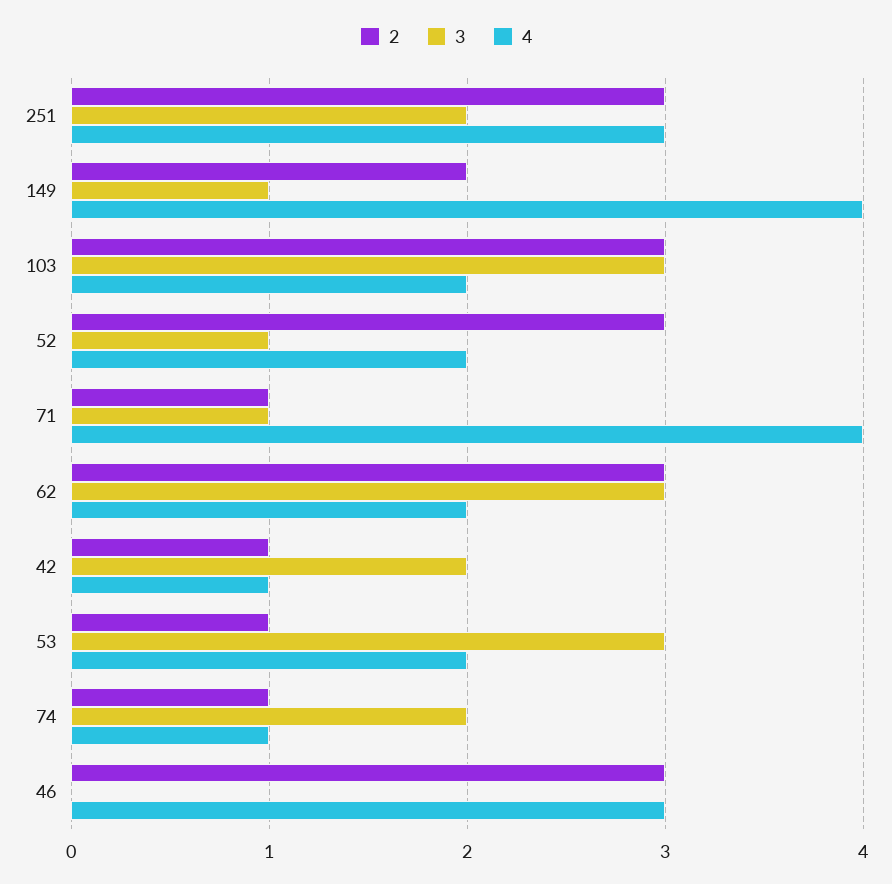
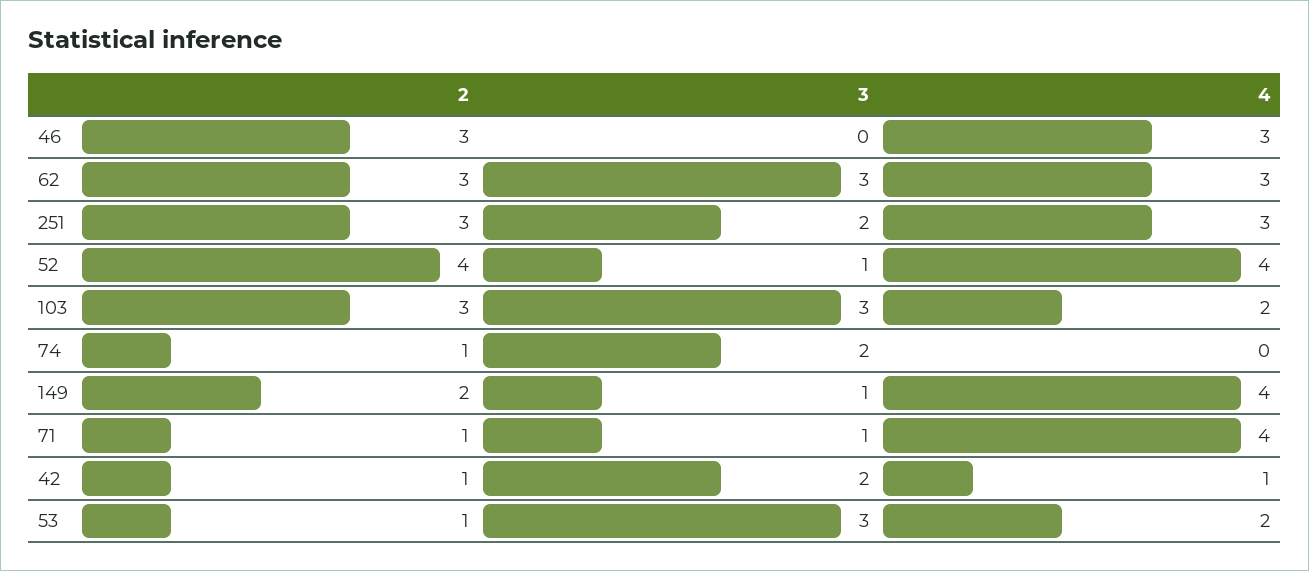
2, 52: 3 -> 4
4, 52: 2 -> 4
4, 62: 2 -> 3
4, 74: 1 -> 0

